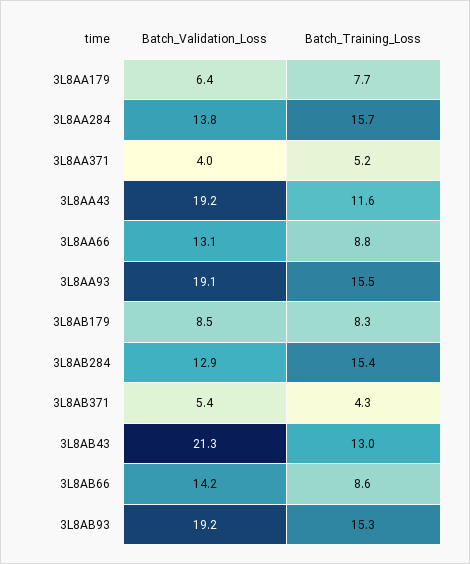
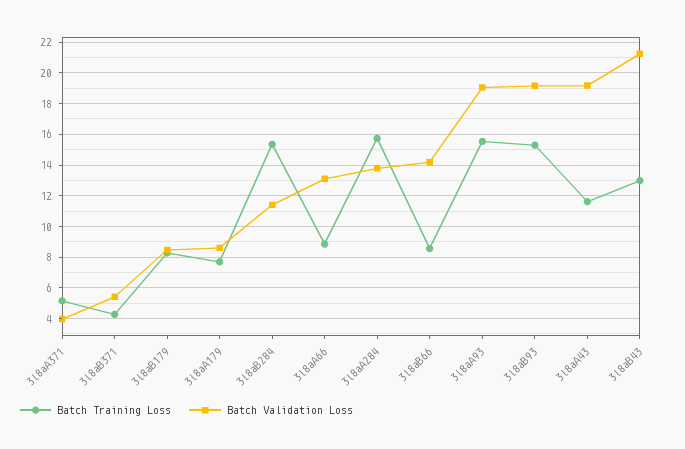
Batch_Validation_Loss, 3L8AA179: 6.4 -> 8.5
Batch_Validation_Loss, 3L8AB284: 12.9 -> 11.5

